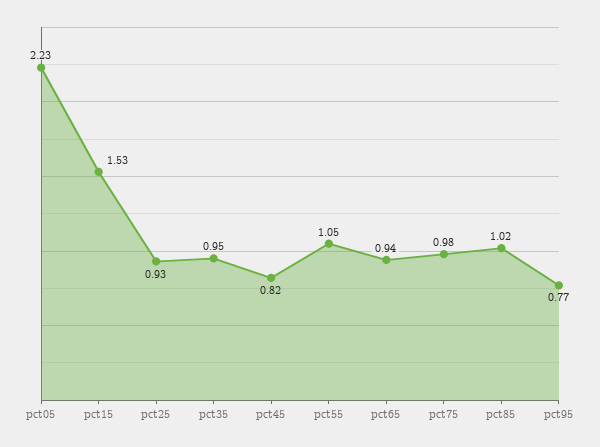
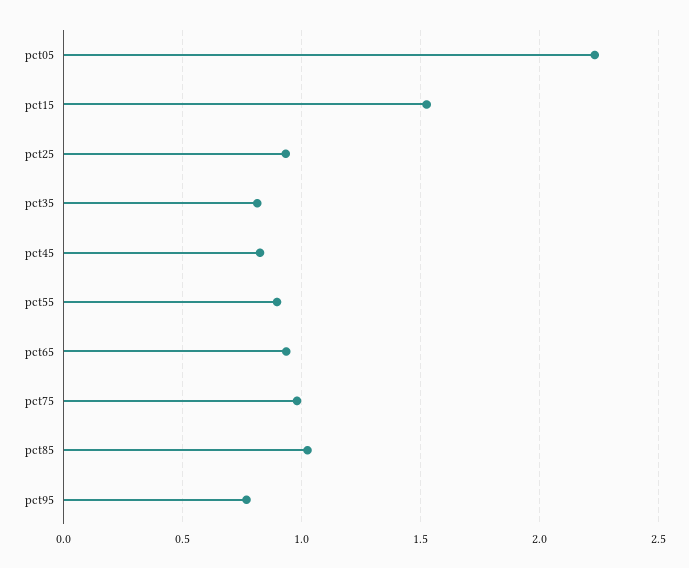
pct35: 0.95 -> 0.8
pct55: 1.05 -> 0.9

